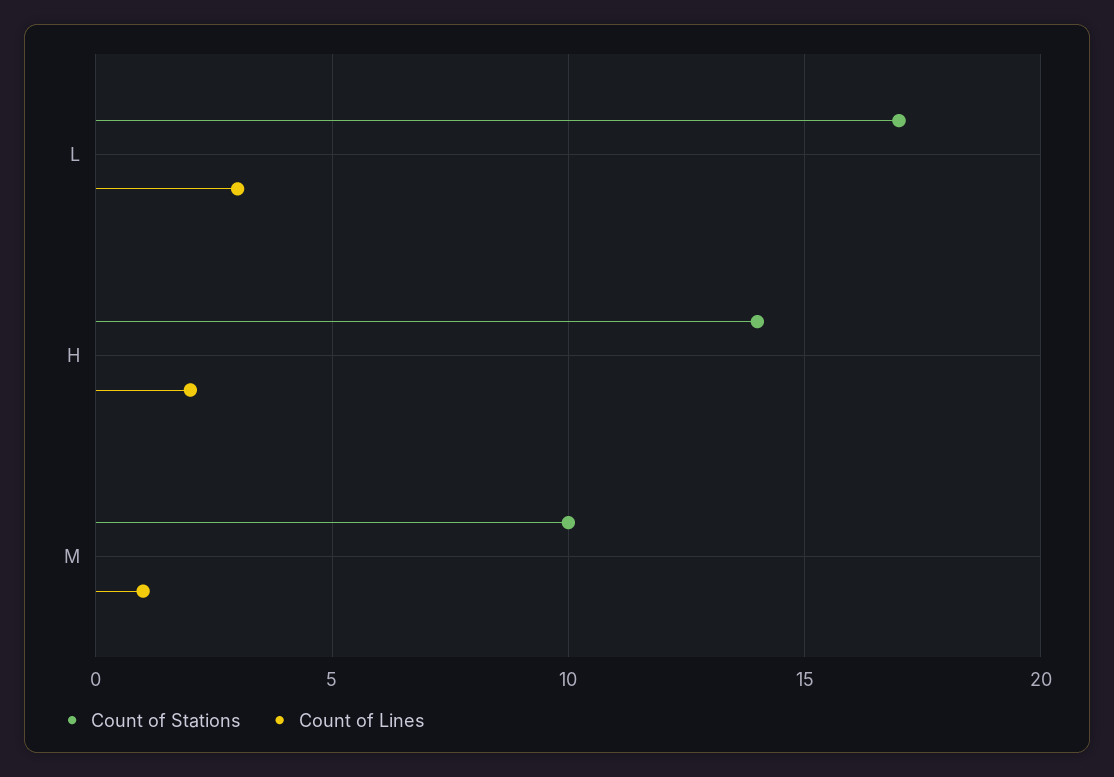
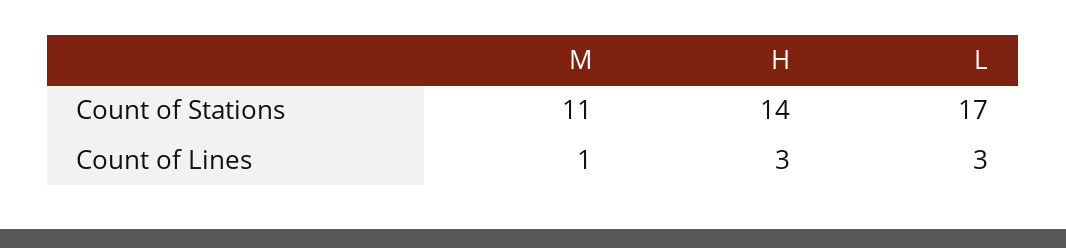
Count of Lines, H: 2 -> 3
Count of Stations, M: 10 -> 11

